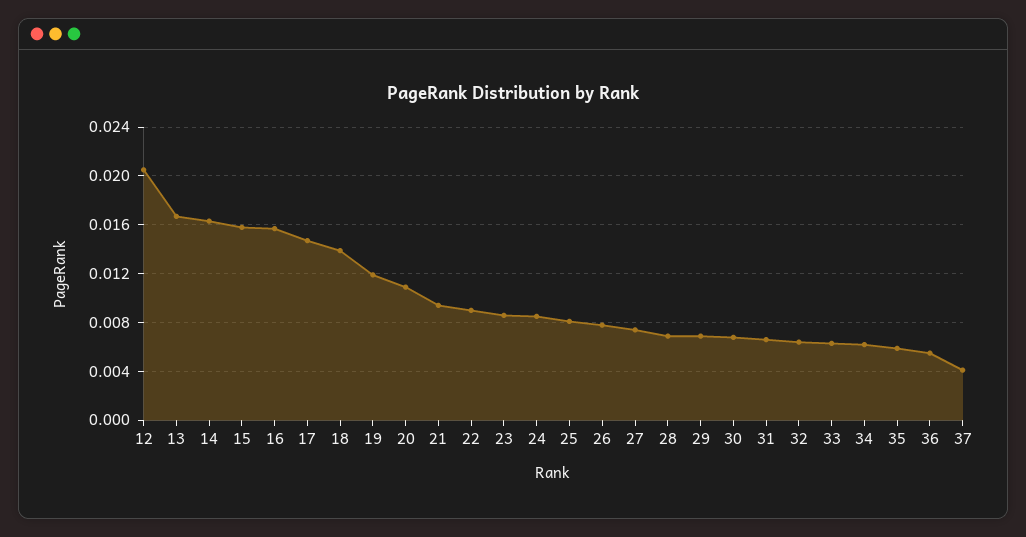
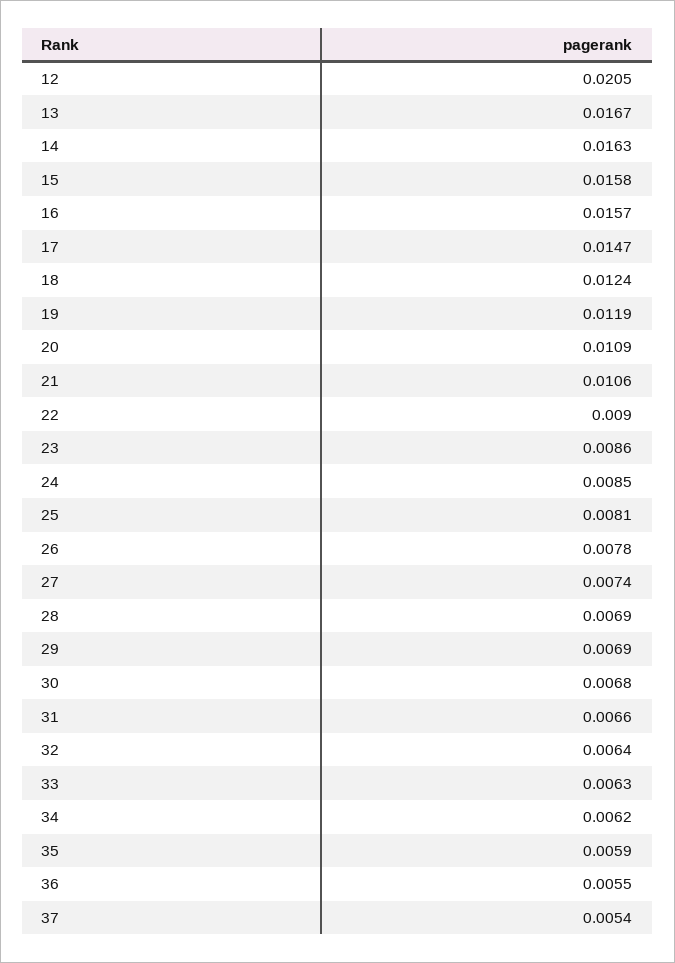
18: 0.014 -> 0.0124
21: 0.0095 -> 0.0106
37: 0.004 -> 0.0054

